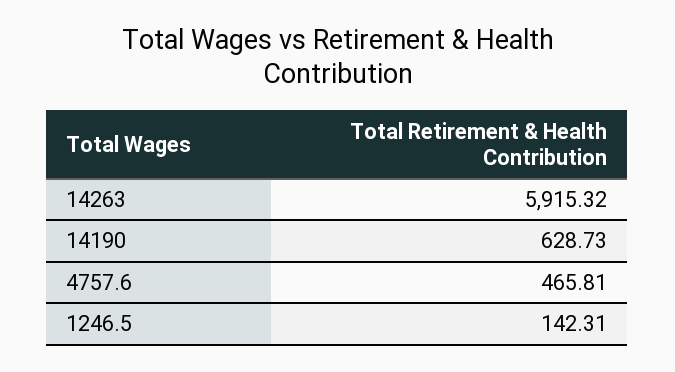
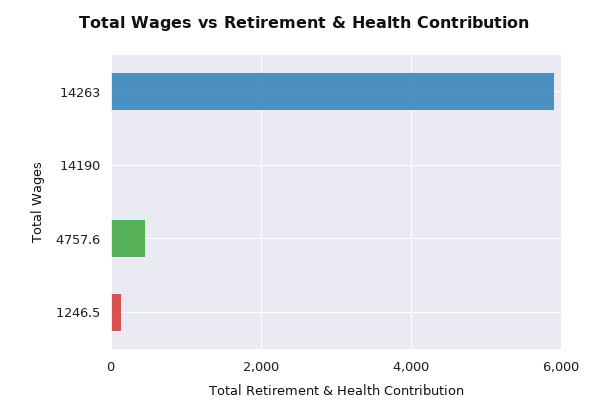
14190: 628.73 -> 0

